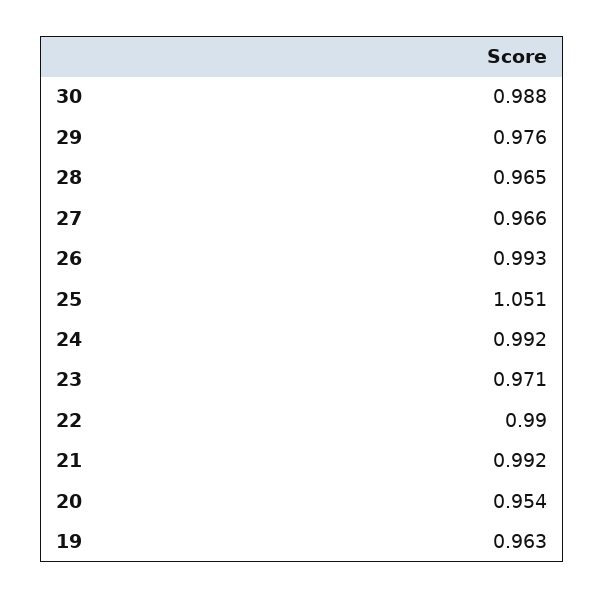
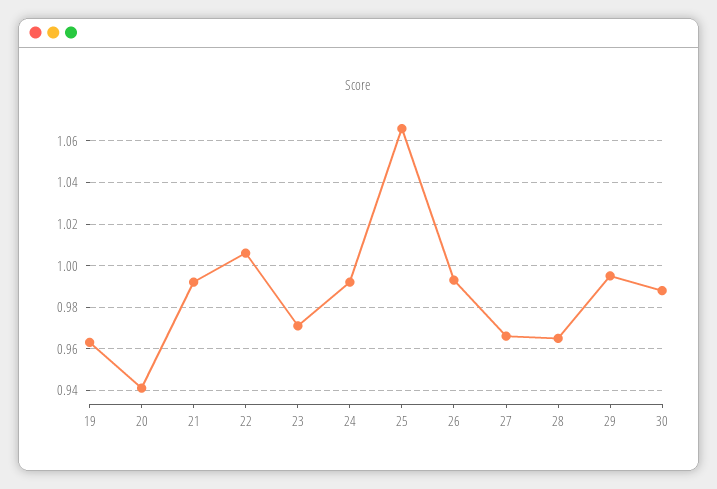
29: 0.976 -> 0.995
25: 1.051 -> 1.065
22: 0.99 -> 1.005
20: 0.954 -> 0.94

